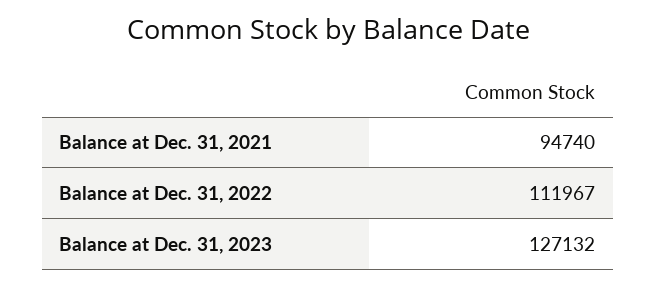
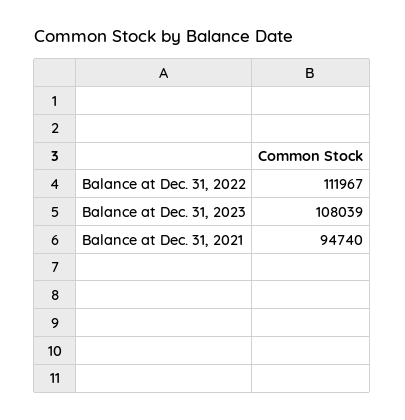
Balance at Dec. 31, 2023: 127132 -> 108039

